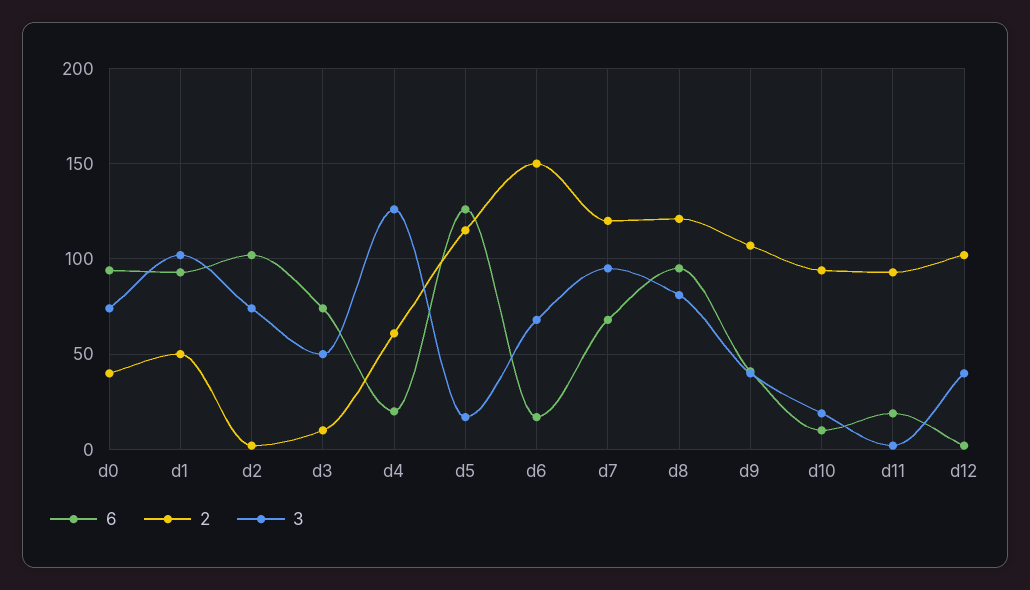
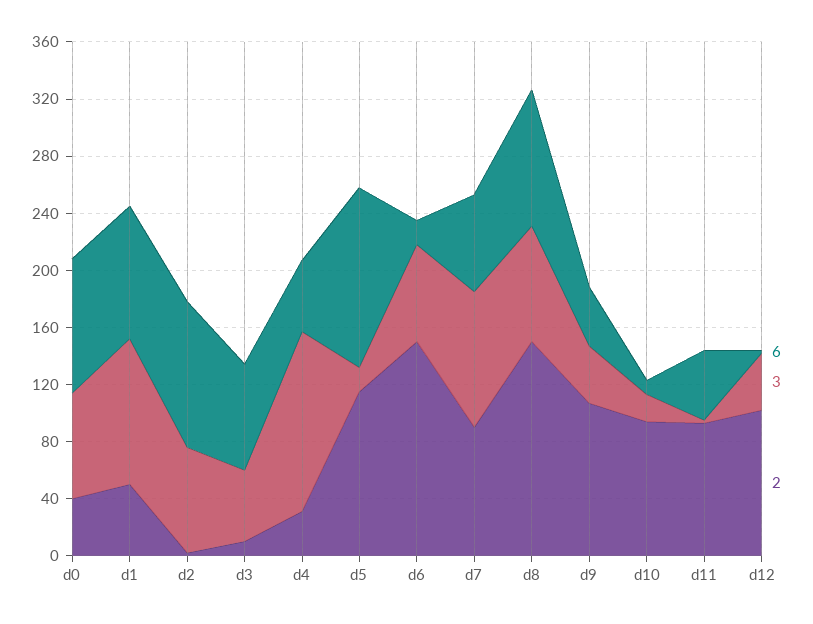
6, d4: 20 -> 50
2, d4: 60 -> 30
2, d7: 120 -> 90
2, d8: 120 -> 150
6, d11: 20 -> 50

